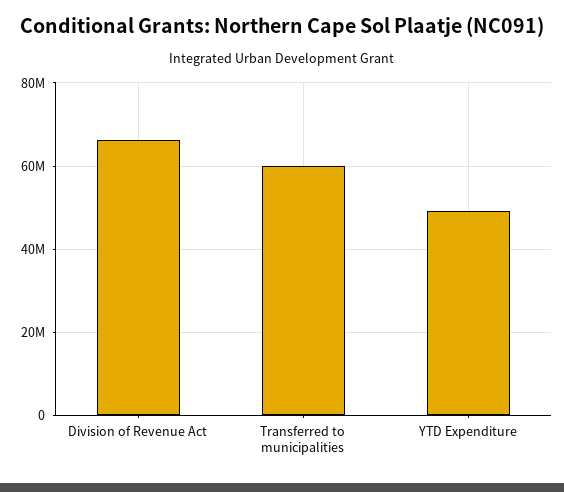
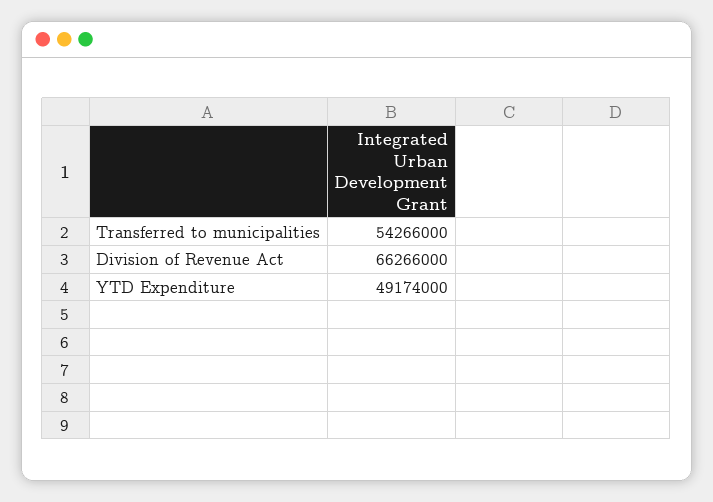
Transferred to municipalities: 60000000 -> 54266000

